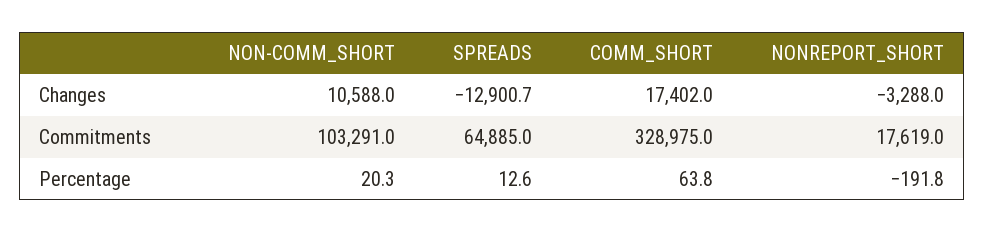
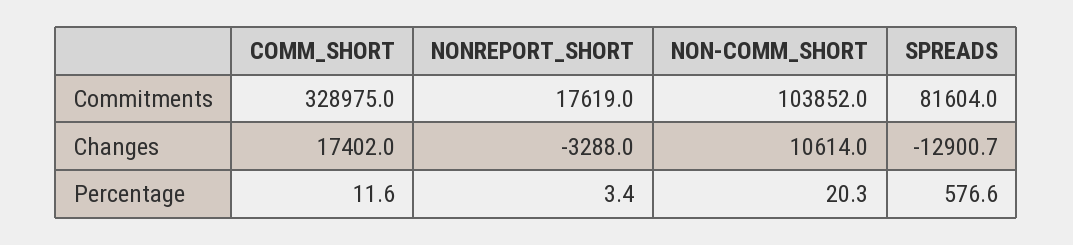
NON-COMM_SHORT, Changes: 10588 -> 10614
NON-COMM_SHORT, Commitments: 103291 -> 103852
SPREADS, Commitments: 64885 -> 81604
SPREADS, Percentage: 12.6 -> 576.6
COMM_SHORT, Percentage: 63.8 -> 11.6
NONREPORT_SHORT, Percentage: -191.8 -> 3.4

